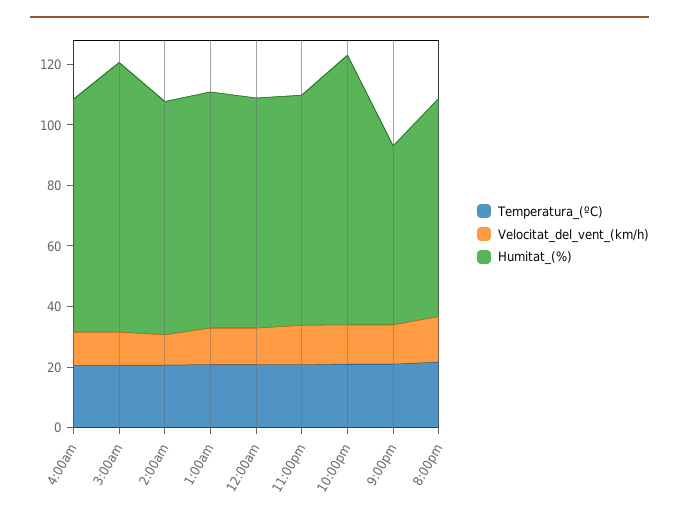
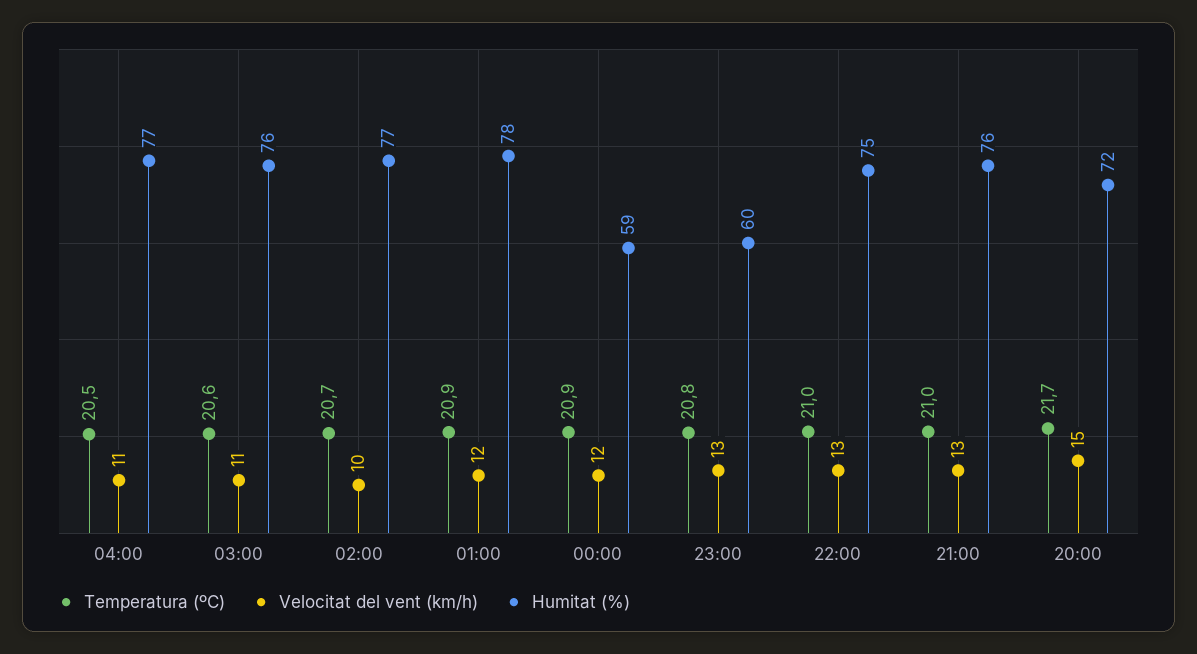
Humitat_(%), 3:00am: 90 -> 76
Humitat_(%), 12:00am: 75 -> 59
Humitat_(%), 11:00pm: 75 -> 60
Humitat_(%), 10:00pm: 90 -> 75
Humitat_(%), 9:00pm: 60 -> 76

